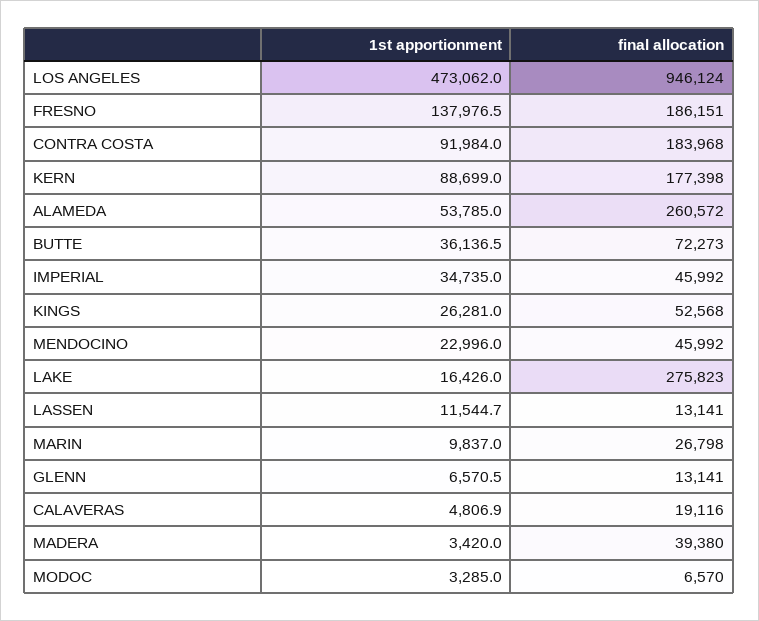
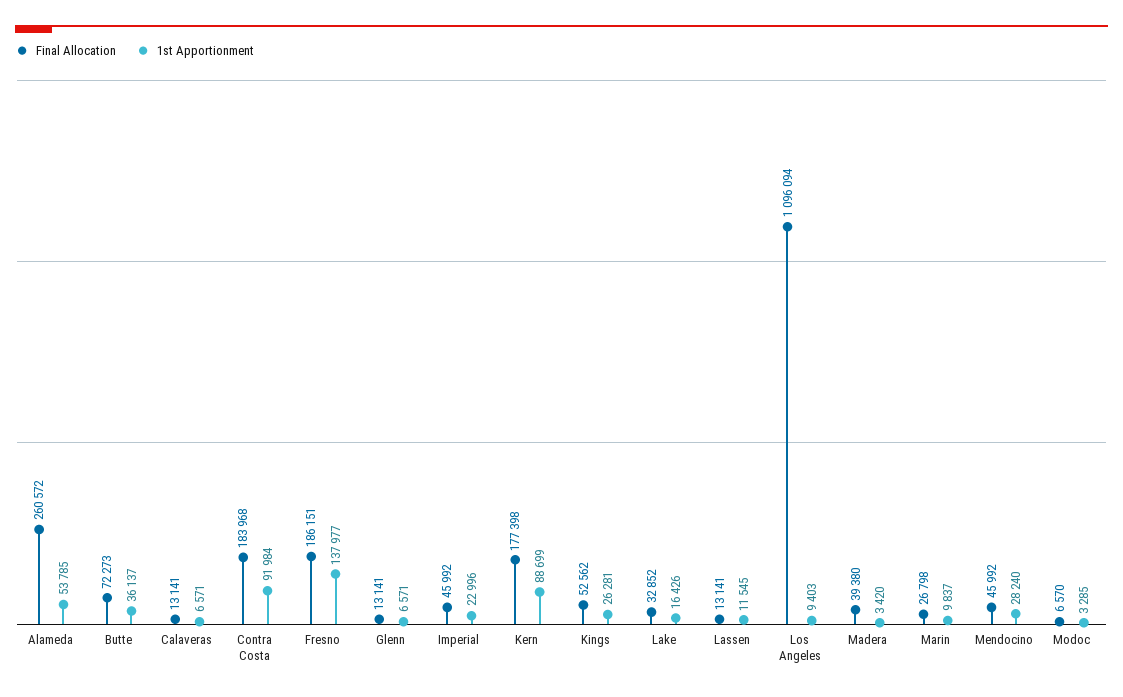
1st apportionment, LOS ANGELES: 473062 -> 9403
final allocation, LOS ANGELES: 946124 -> 1096094
1st apportionment, IMPERIAL: 34735 -> 22996
final allocation, KINGS: 52568 -> 52562
1st apportionment, MENDOCINO: 22996 -> 28240
final allocation, LAKE: 275823 -> 32852
1st apportionment, CALAVERAS: 4806.9 -> 6571
final allocation, CALAVERAS: 19116 -> 13141

